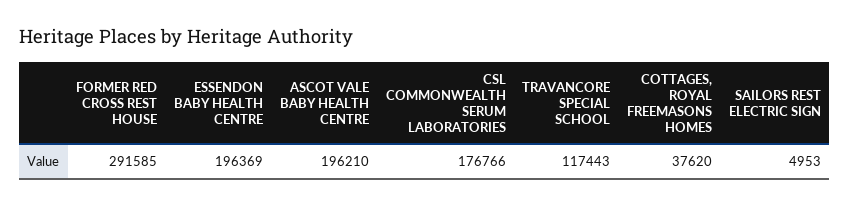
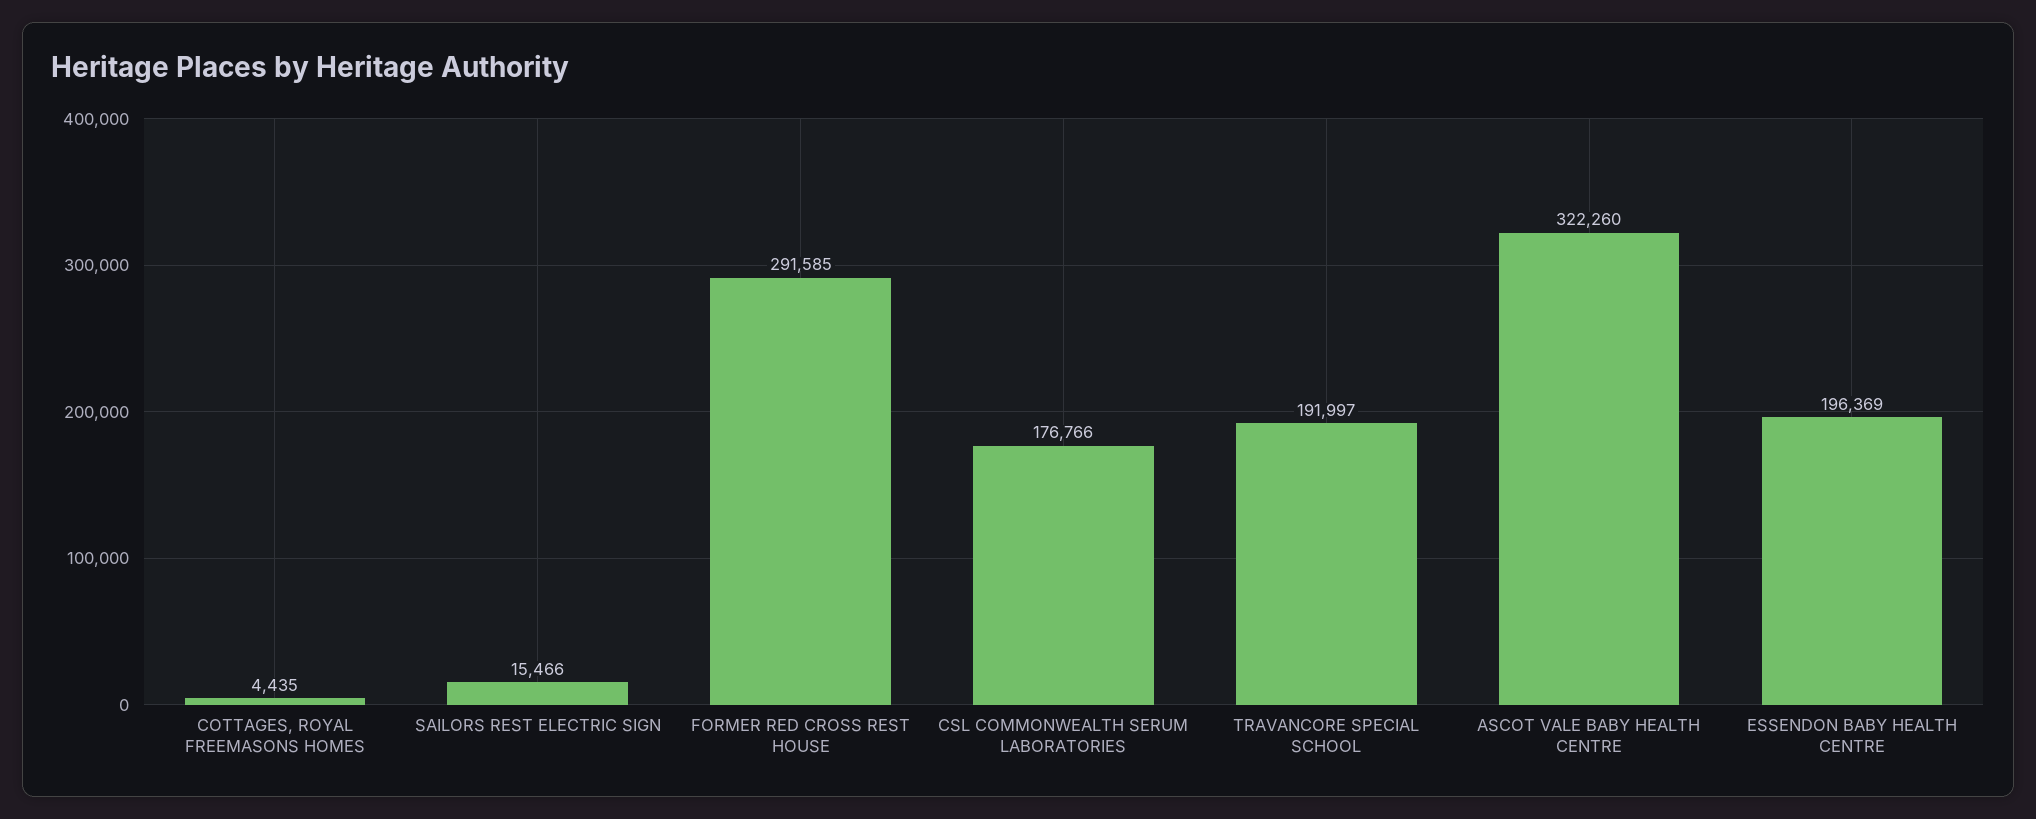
ASCOT VALE BABY HEALTH CENTRE: 196210 -> 322260
TRAVANCORE SPECIAL SCHOOL: 117443 -> 191997
COTTAGES, ROYAL FREEMASONS HOMES: 37620 -> 4435
SAILORS REST ELECTRIC SIGN: 4953 -> 15466

